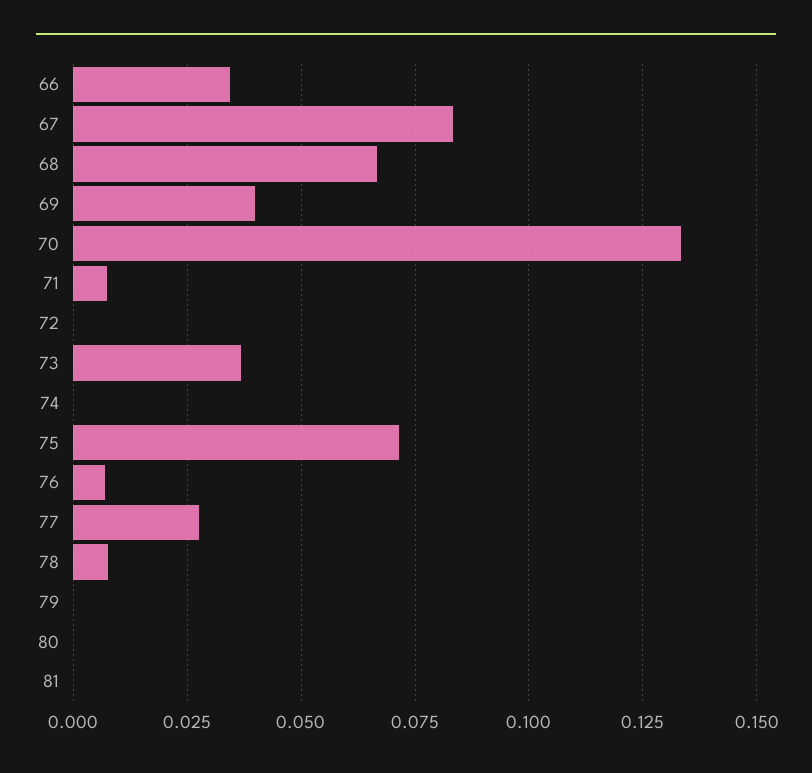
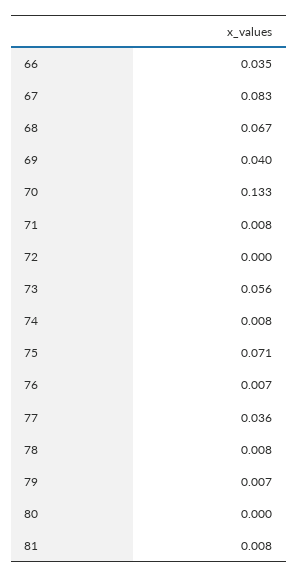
73: 0.0375 -> 0.056
74: 0 -> 0.008
77: 0.0275 -> 0.036
79: 0 -> 0.007
81: 0 -> 0.008

